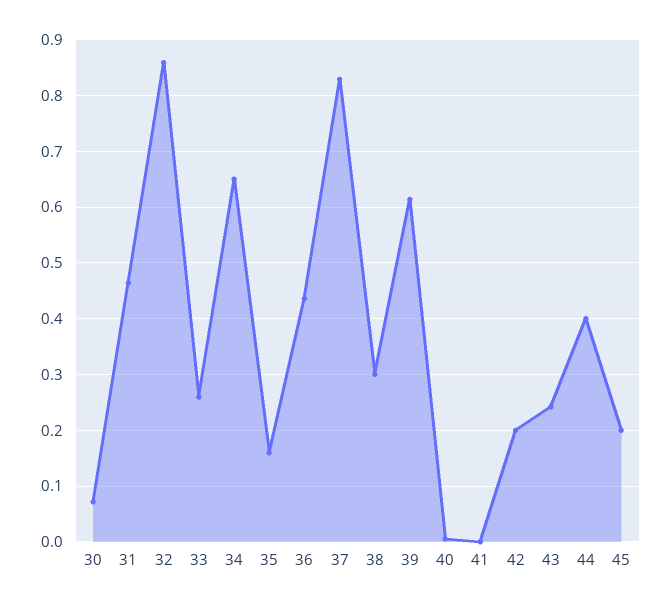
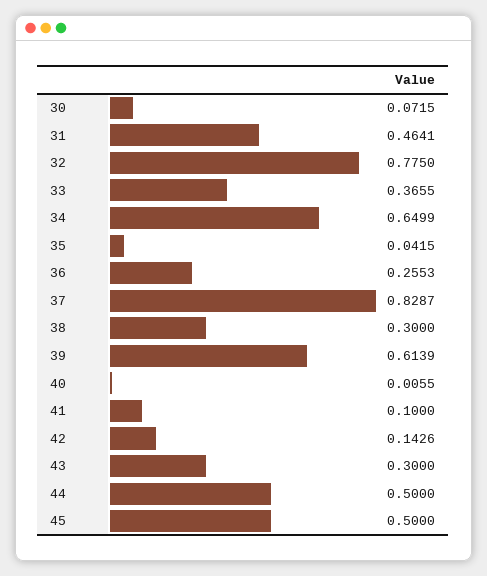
32: 0.86 -> 0.775
33: 0.26 -> 0.3655
35: 0.16 -> 0.0415
36: 0.44 -> 0.2553
41: 0 -> 0.1
42: 0.2 -> 0.1426
43: 0.24 -> 0.3
44: 0.4 -> 0.5
45: 0.2 -> 0.5

